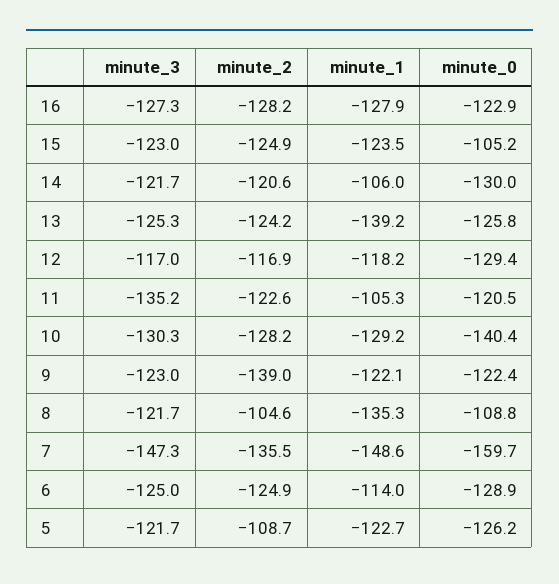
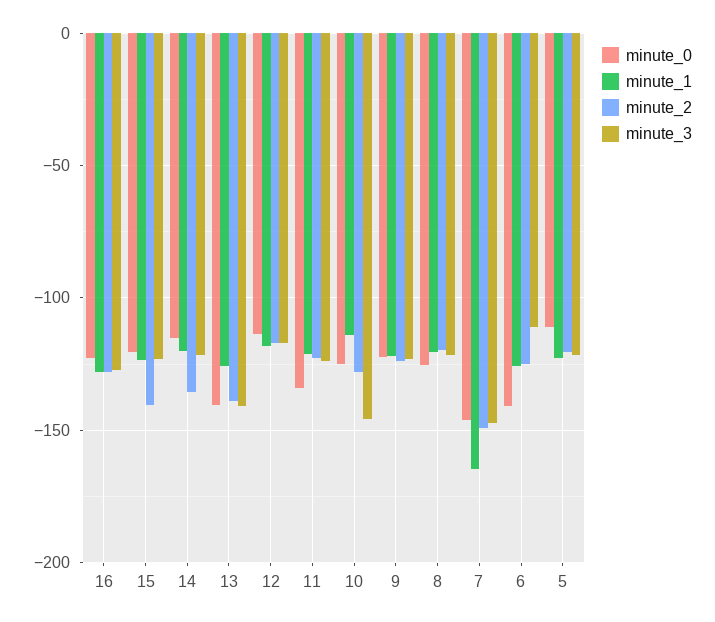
minute_2, 15: -124.9 -> -140
minute_0, 15: -105.2 -> -120
minute_2, 14: -120.6 -> -135
minute_1, 14: -106 -> -120
minute_0, 14: -130 -> -115
minute_3, 13: -125.3 -> -140
minute_2, 13: -124.2 -> -140
minute_1, 13: -139.2 -> -125
minute_0, 13: -125.8 -> -140
minute_0, 12: -129.4 -> -115
minute_3, 11: -135.2 -> -125
minute_1, 11: -105.3 -> -120
minute_0, 11: -120.5 -> -135
minute_3, 10: -130.3 -> -145
minute_1, 10: -129.2 -> -115
minute_0, 10: -140.4 -> -125
minute_2, 9: -139 -> -125
minute_2, 8: -104.6 -> -120
minute_1, 8: -135.3 -> -120
minute_0, 8: -108.8 -> -125
minute_2, 7: -135.5 -> -150
minute_1, 7: -148.6 -> -165
minute_0, 7: -159.7 -> -145
minute_3, 6: -125 -> -110
minute_1, 6: -114 -> -125
minute_0, 6: -128.9 -> -140
minute_2, 5: -108.7 -> -120
minute_0, 5: -126.2 -> -110

